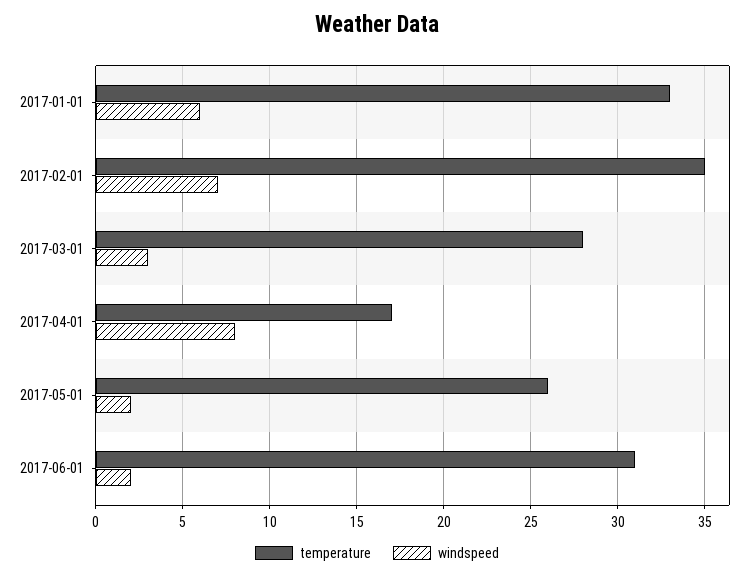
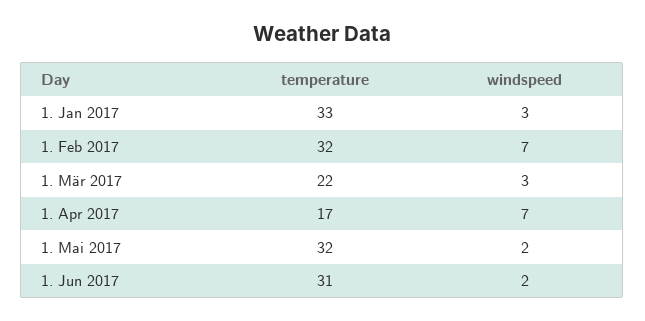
windspeed, 2017-01-01: 6 -> 3
temperature, 2017-02-01: 35 -> 32
temperature, 2017-03-01: 28 -> 22
windspeed, 2017-04-01: 8 -> 7
temperature, 2017-05-01: 26 -> 32

